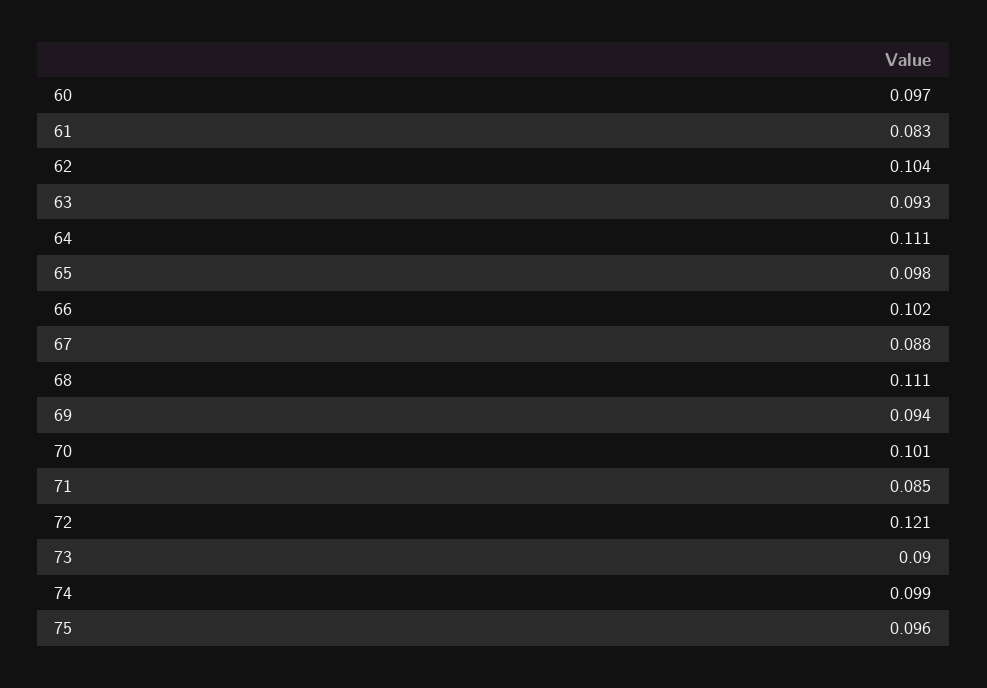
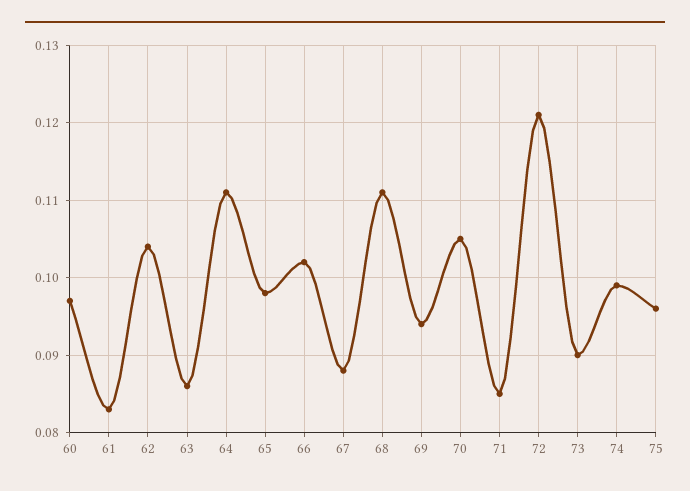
63: 0.093 -> 0.086
70: 0.101 -> 0.105

